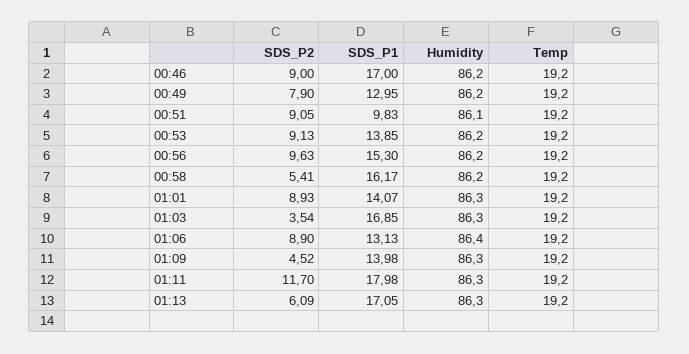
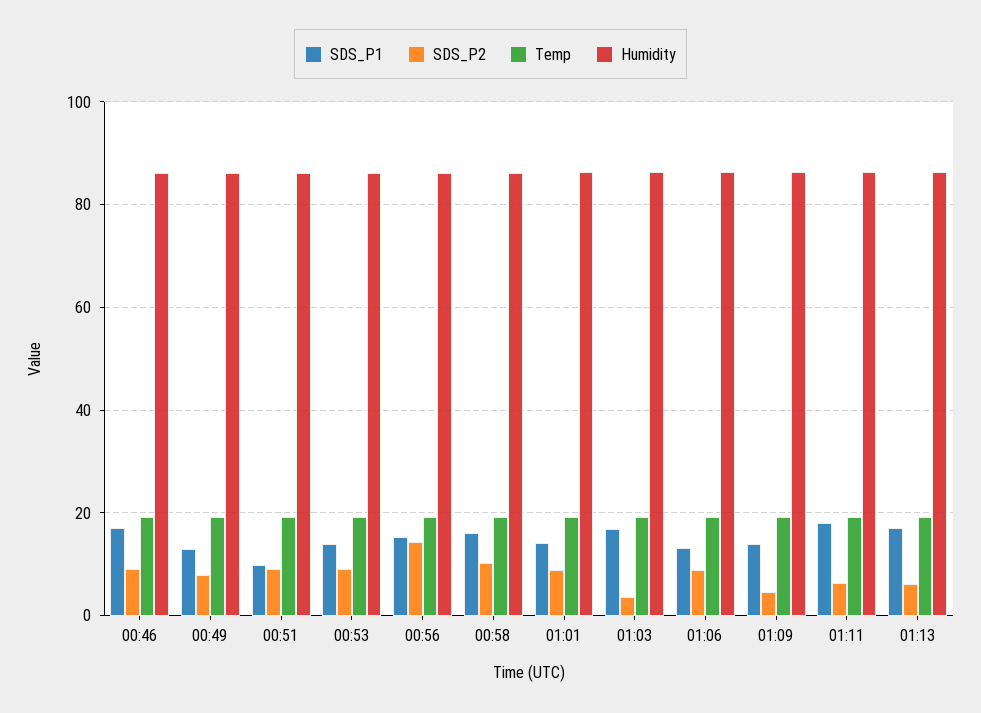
SDS_P2, 00:56: 9.63 -> 14
SDS_P2, 00:58: 5.41 -> 10
SDS_P2, 01:11: 11.7 -> 6

